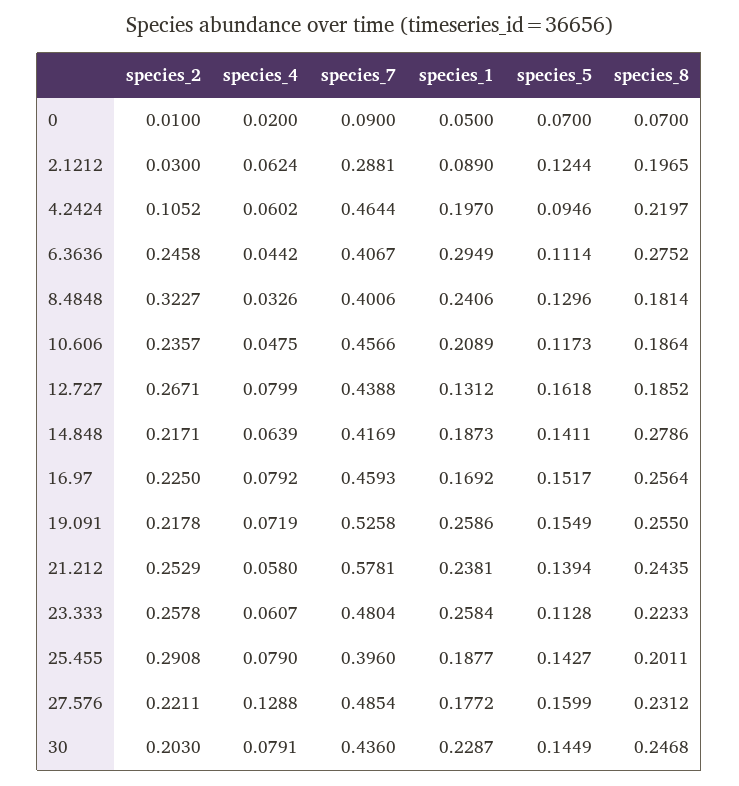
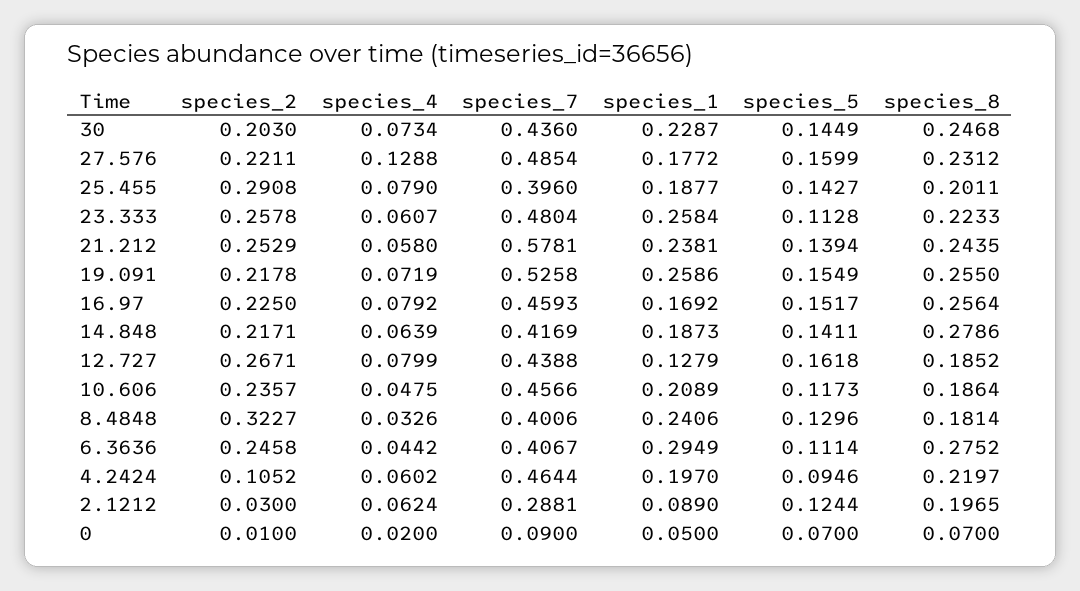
species_1, 12.727: 0.1312 -> 0.1279
species_4, 30: 0.0791 -> 0.0734

